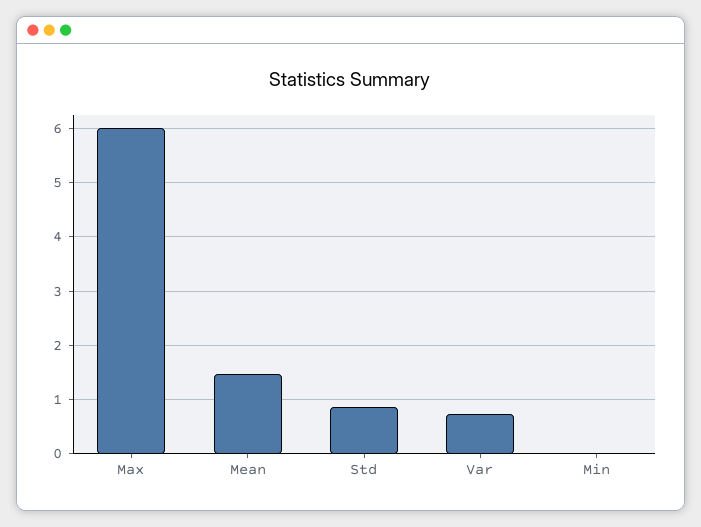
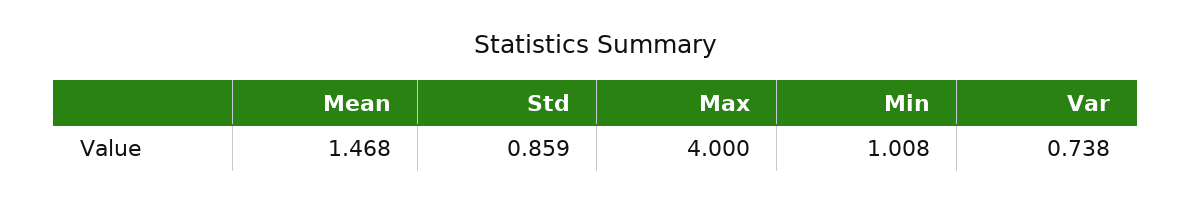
Max: 6 -> 4
Min: 0 -> 1.008

